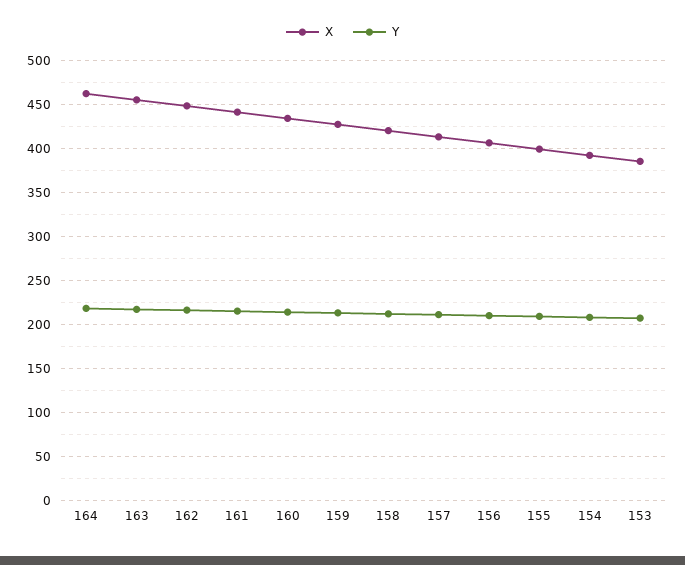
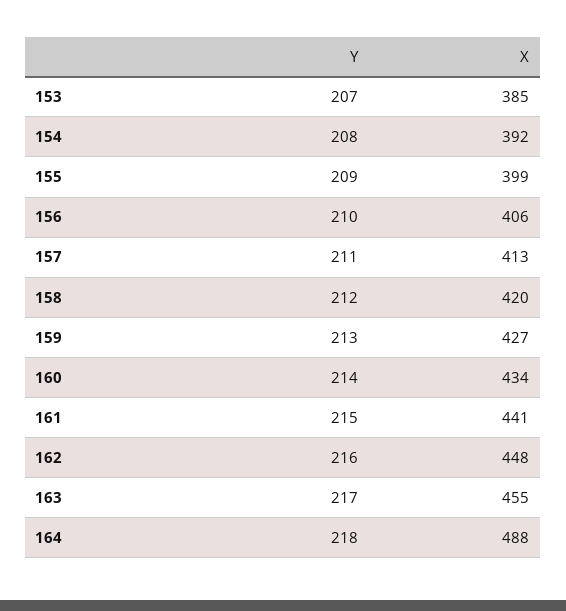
X, 164: 460 -> 488

